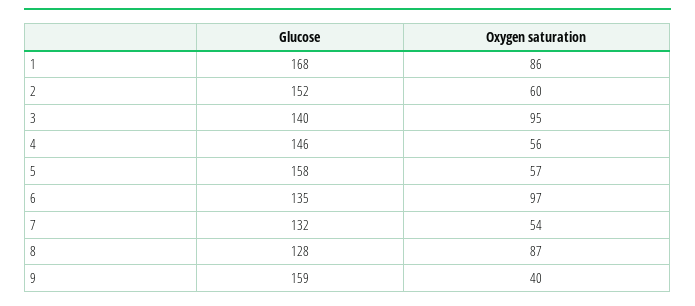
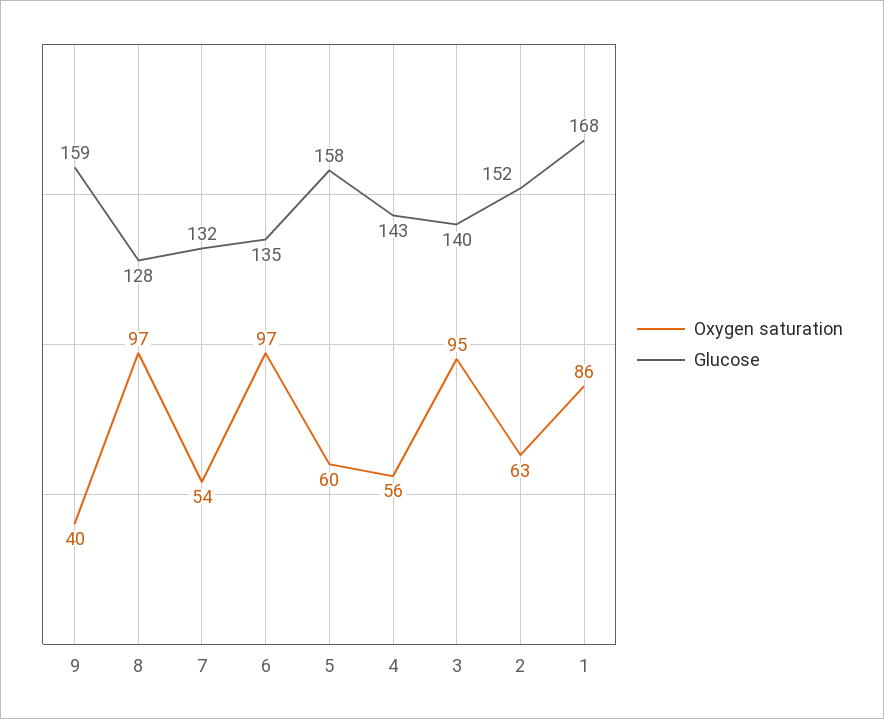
Oxygen saturation, 2: 60 -> 63
Glucose, 4: 146 -> 143
Oxygen saturation, 5: 57 -> 60
Oxygen saturation, 8: 87 -> 97

